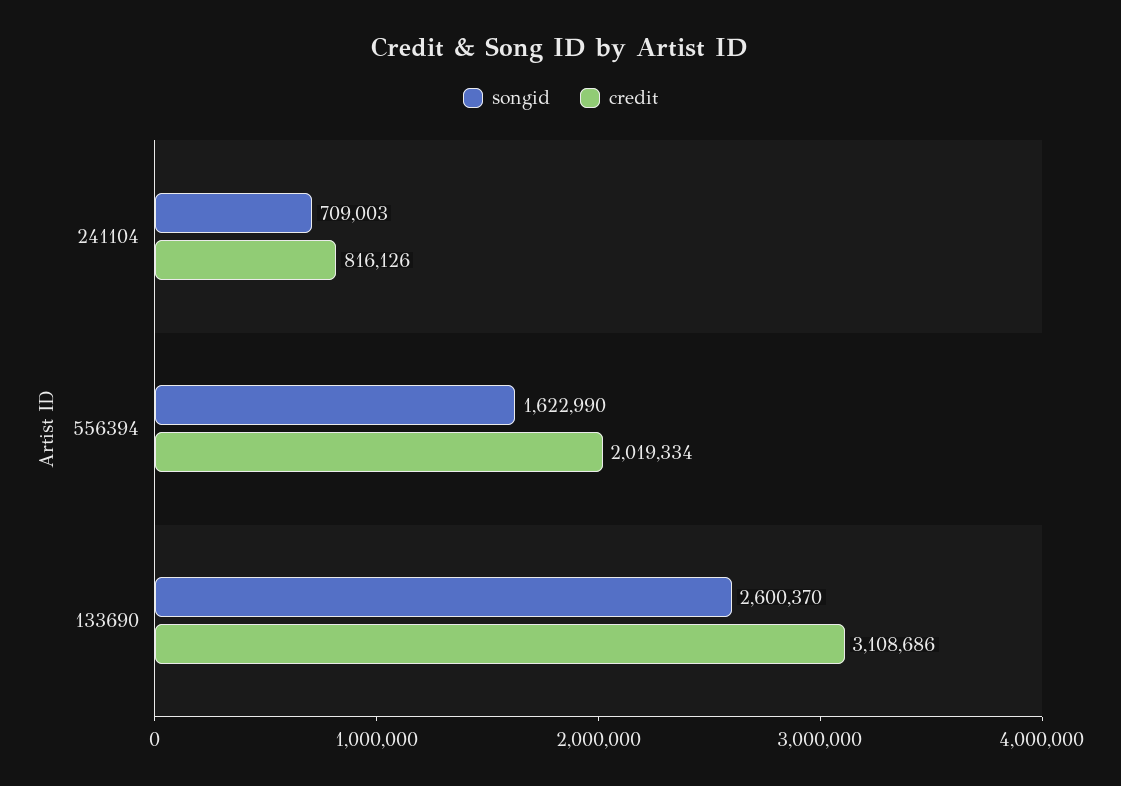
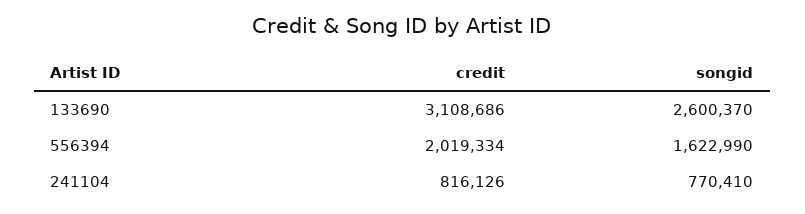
songid, 241104: 709003 -> 770410

